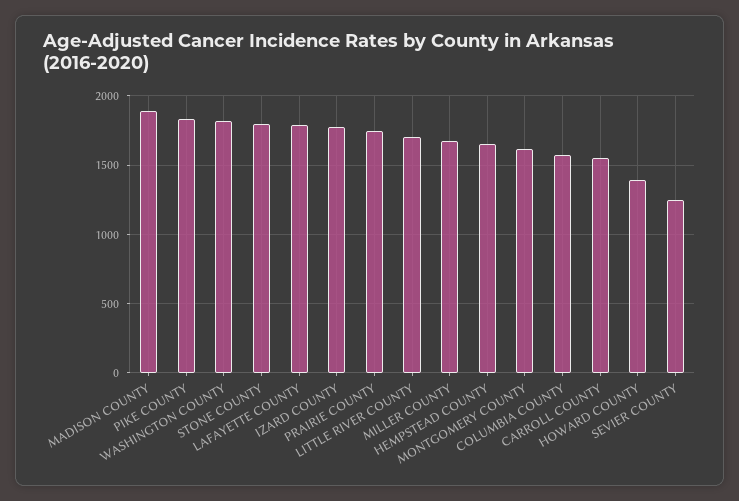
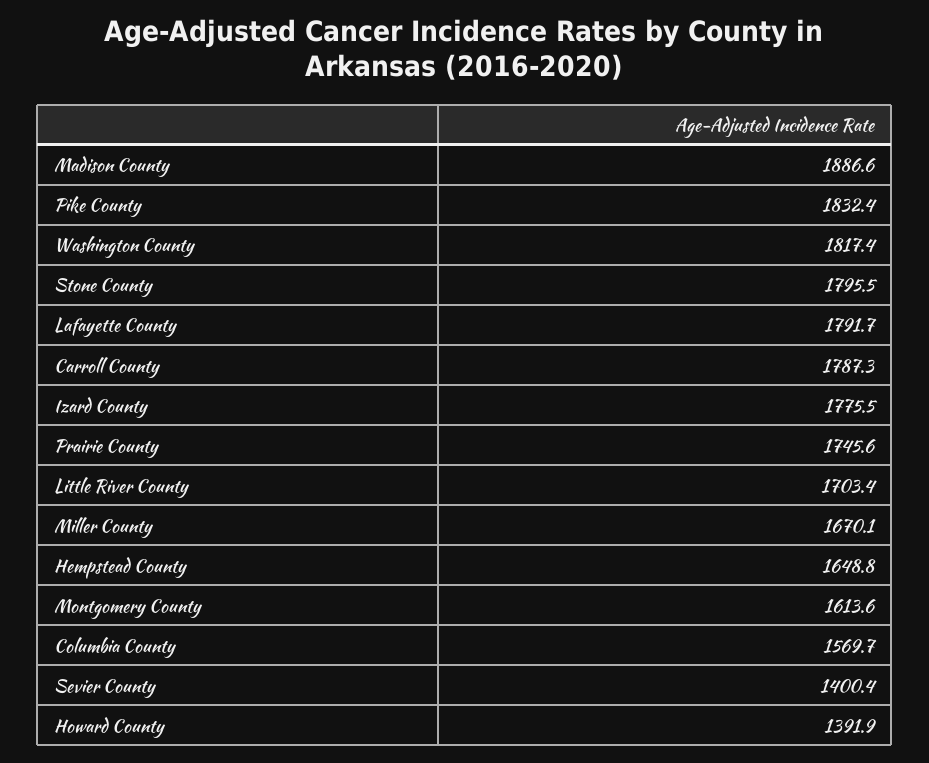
CARROLL COUNTY: 1550 -> 1787.3
SEVIER COUNTY: 1250 -> 1400.4

